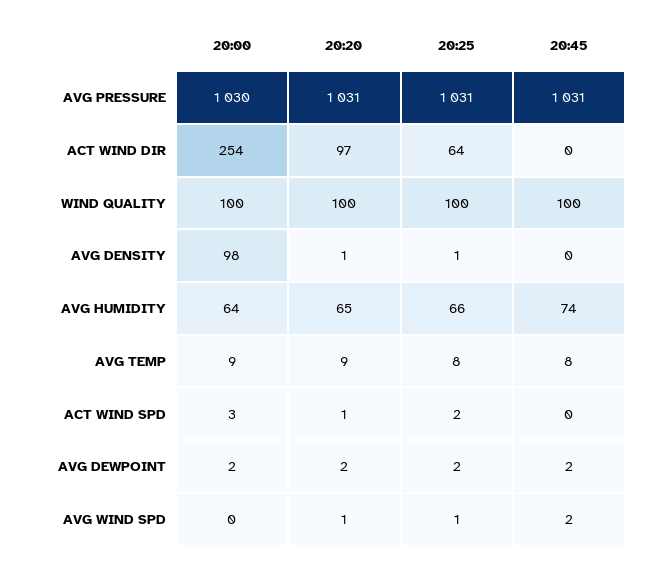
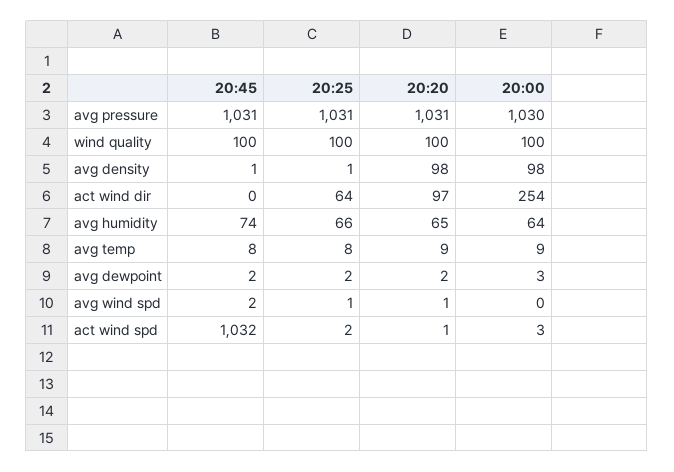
20:20, AVG DENSITY: 1 -> 98
20:45, AVG DENSITY: 0 -> 1
20:45, ACT WIND SPD: 0 -> 1032
20:00, AVG DEWPOINT: 2 -> 3

